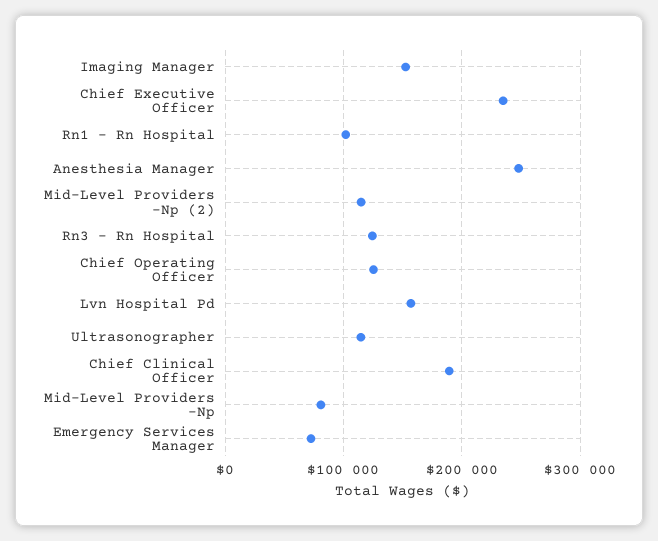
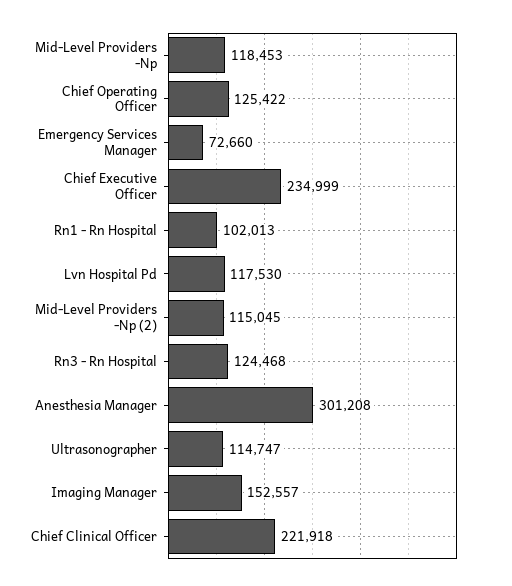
Anesthesia Manager: 250000 -> 301208
Lvn Hospital Pd: 160000 -> 117530
Chief Clinical Officer: 190000 -> 221918
Mid-Level Providers -Np: 80000 -> 118453

